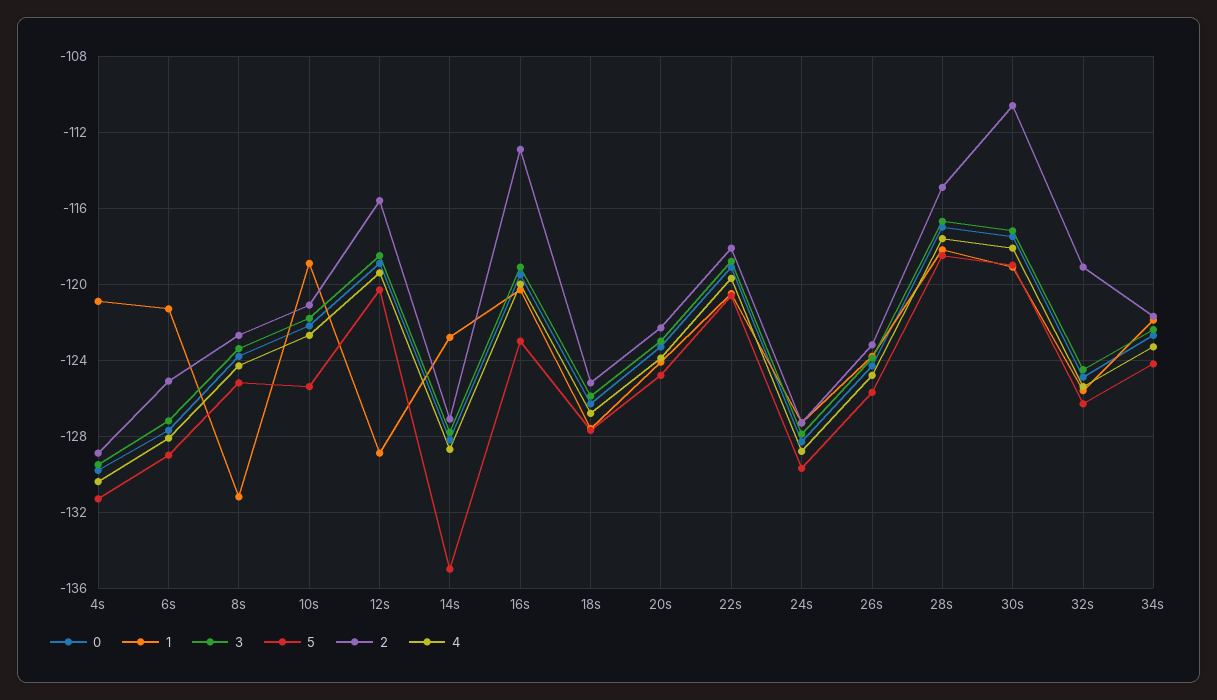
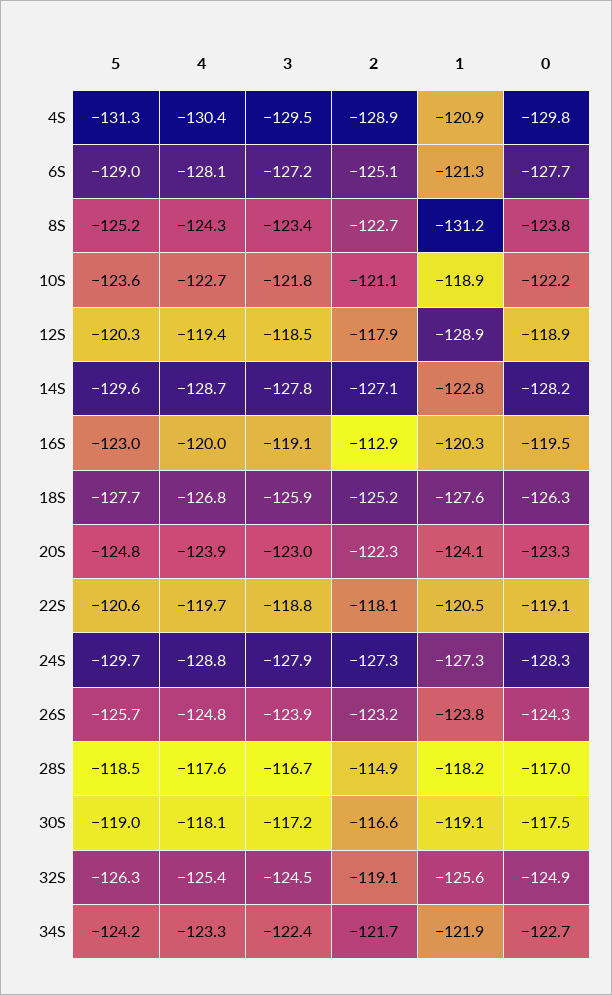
5, 10s: -125.5 -> -123.6
2, 12s: -115.5 -> -117.9
5, 14s: -135 -> -129.6
2, 30s: -110.5 -> -116.6

